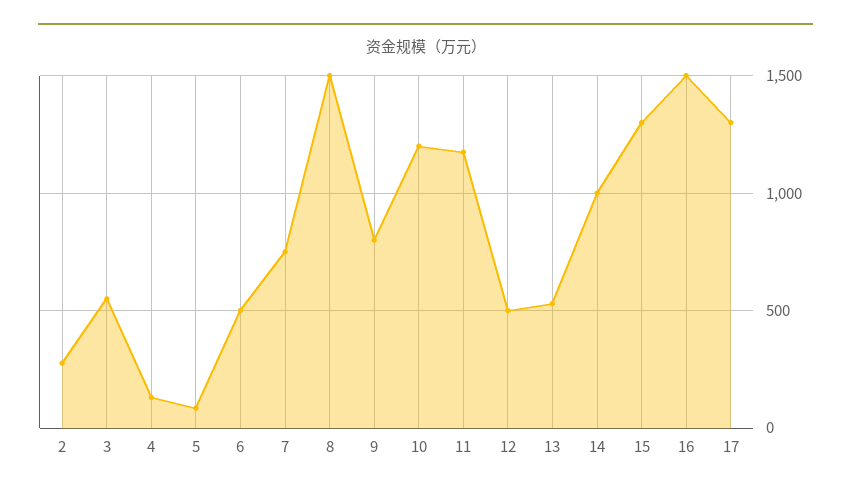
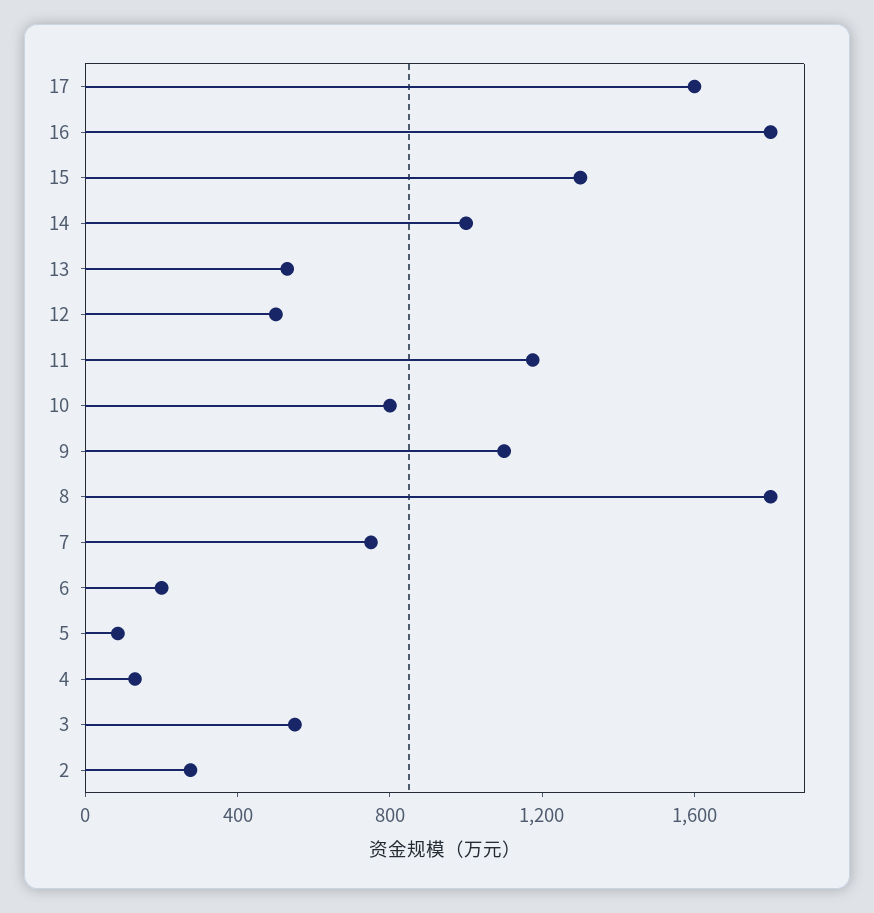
6: 500 -> 200
8: 1500 -> 1800
9: 800 -> 1100
10: 1200 -> 800
16: 1500 -> 1800
17: 1300 -> 1600

